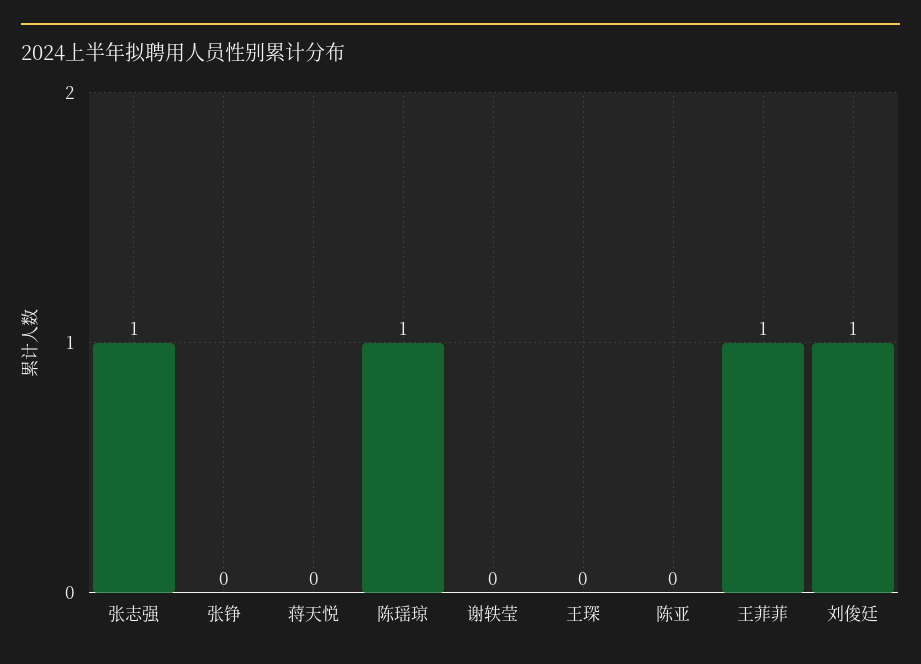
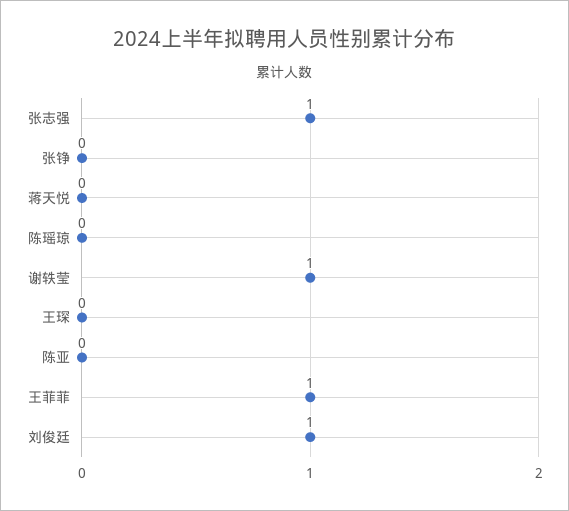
陈瑶琼: 1 -> 0
谢轶莹: 0 -> 1

